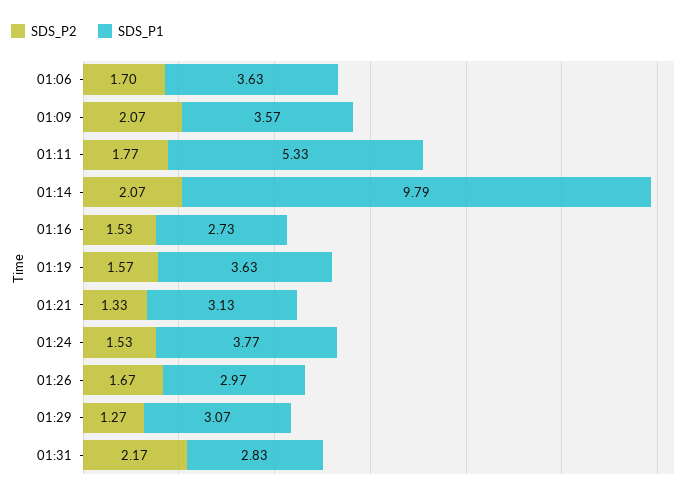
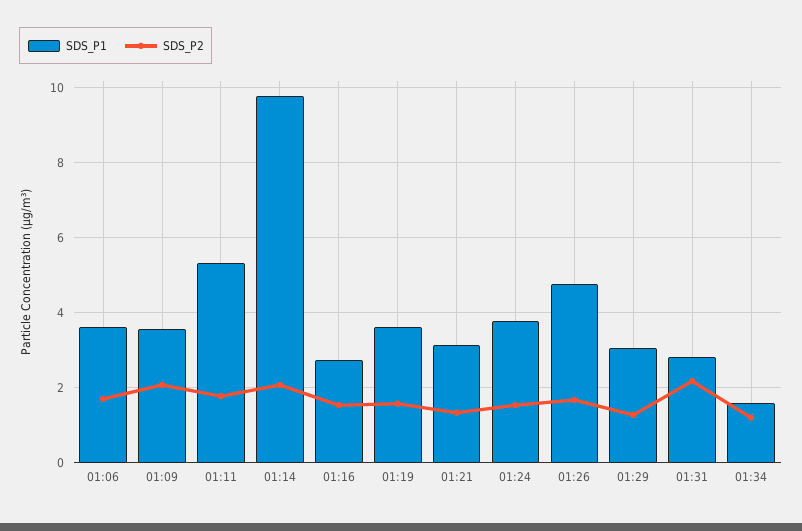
SDS_P1, 01:26: 2.97 -> 4.8
SDS_P1, 01:34: none -> 1.6
SDS_P2, 01:34: none -> 1.2

